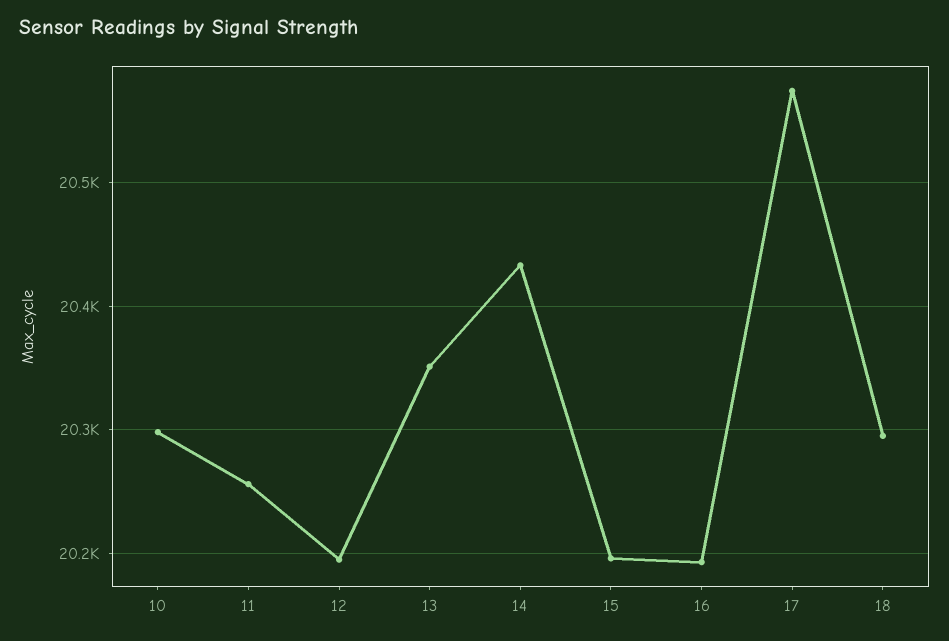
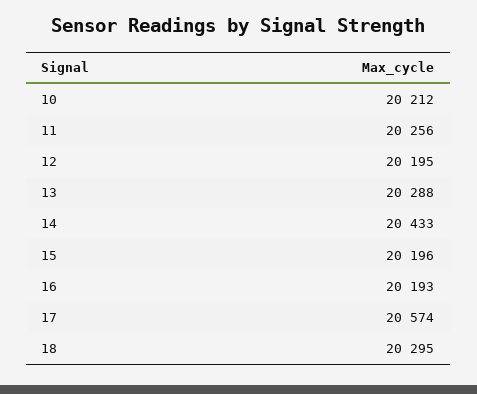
10: 20300 -> 20212
13: 20350 -> 20288

